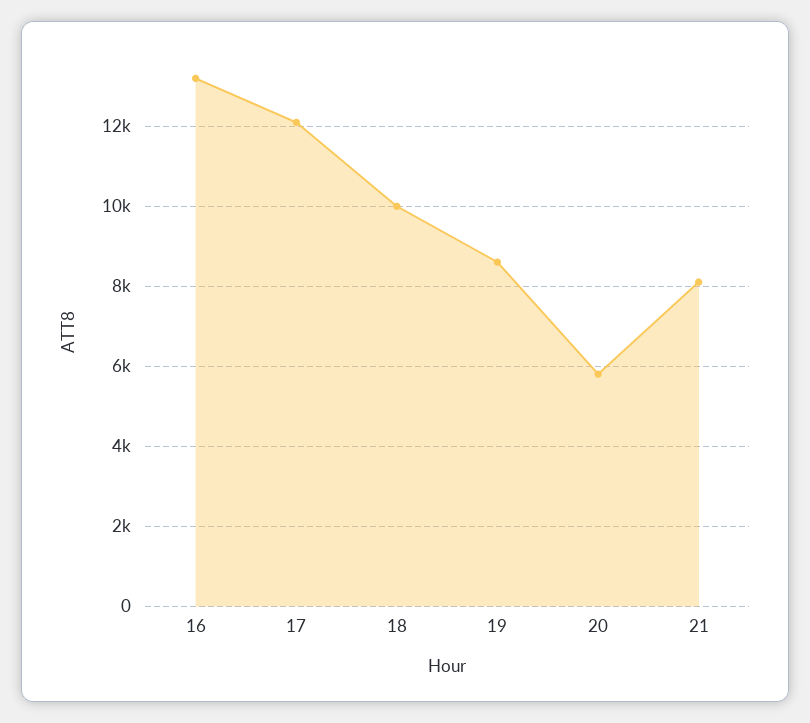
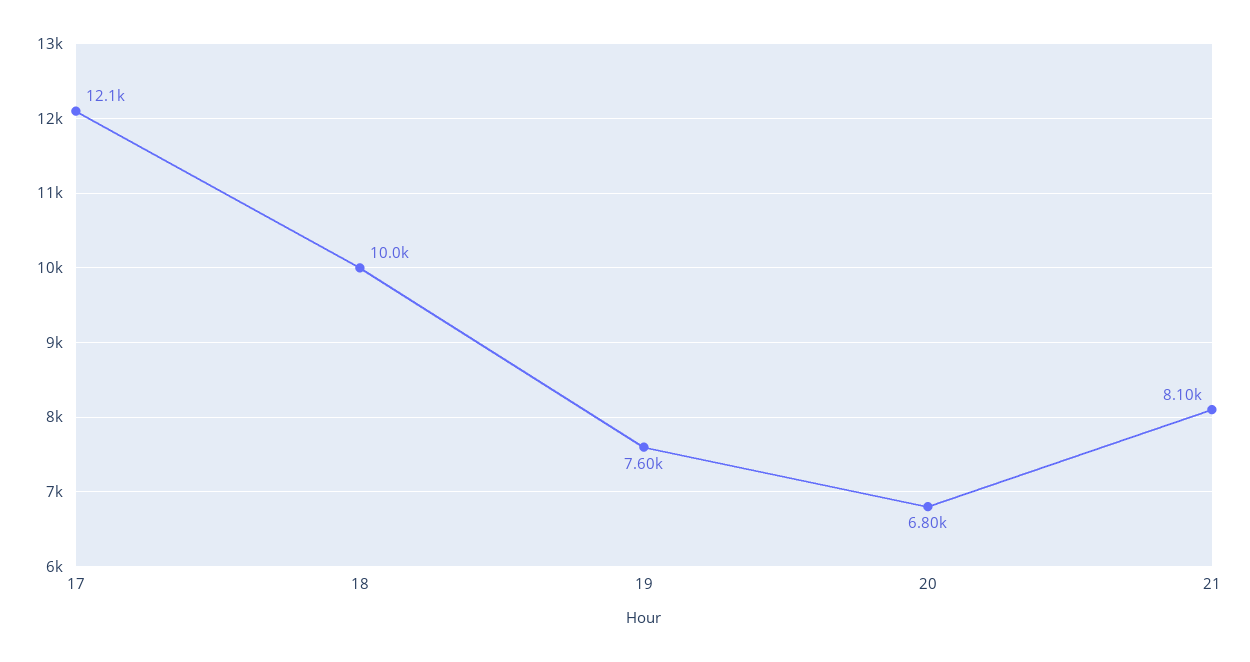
16: 13200 -> none
19: 8600 -> 7600
20: 5800 -> 6800

